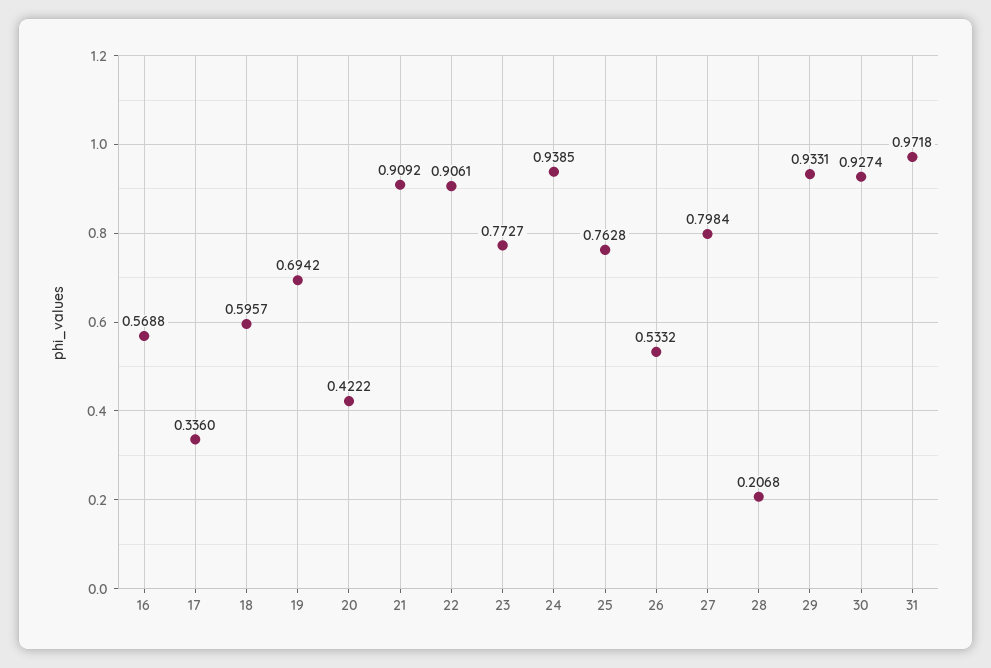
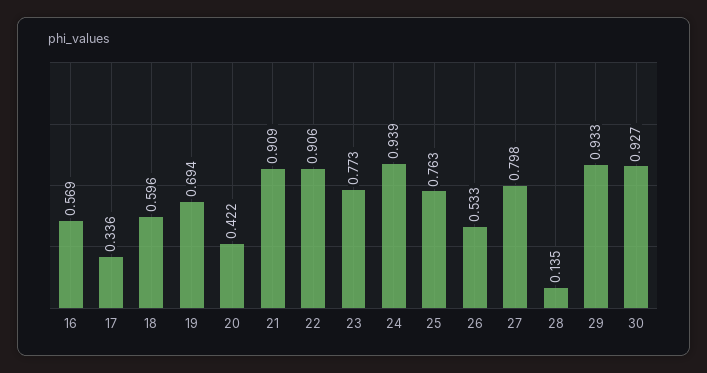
28: 0.2068 -> 0.135
31: 0.9718 -> none

